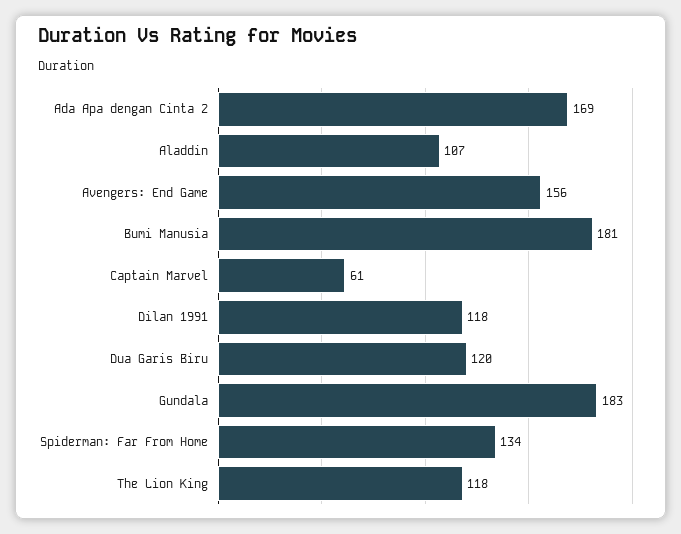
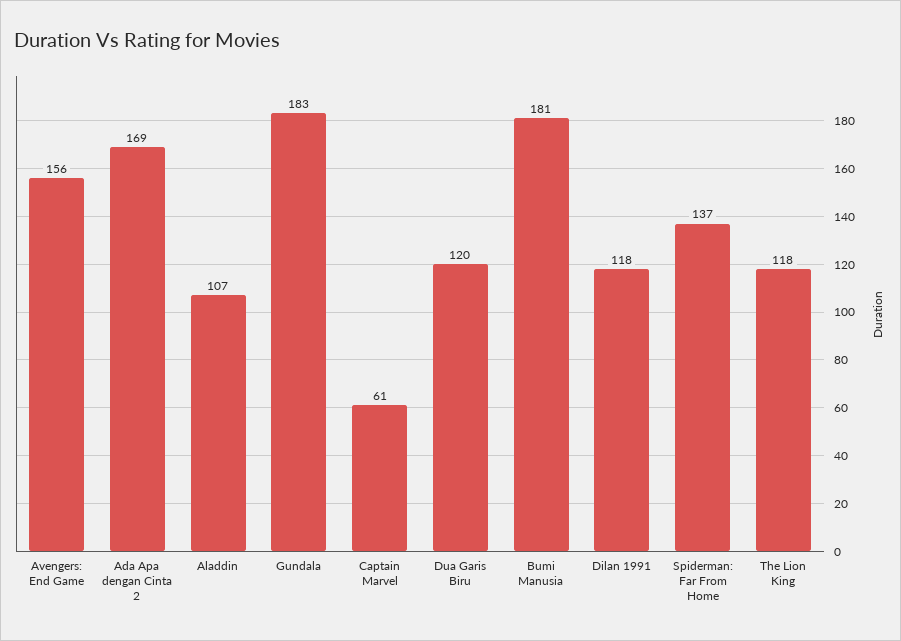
Spiderman: Far From Home: 134 -> 137

